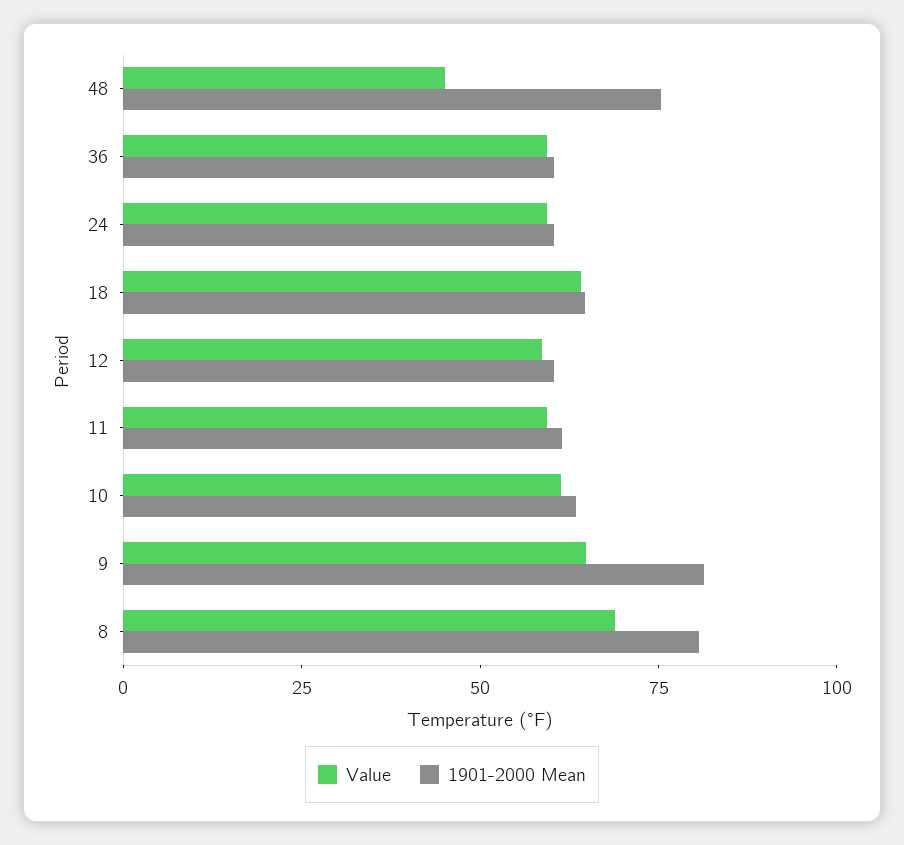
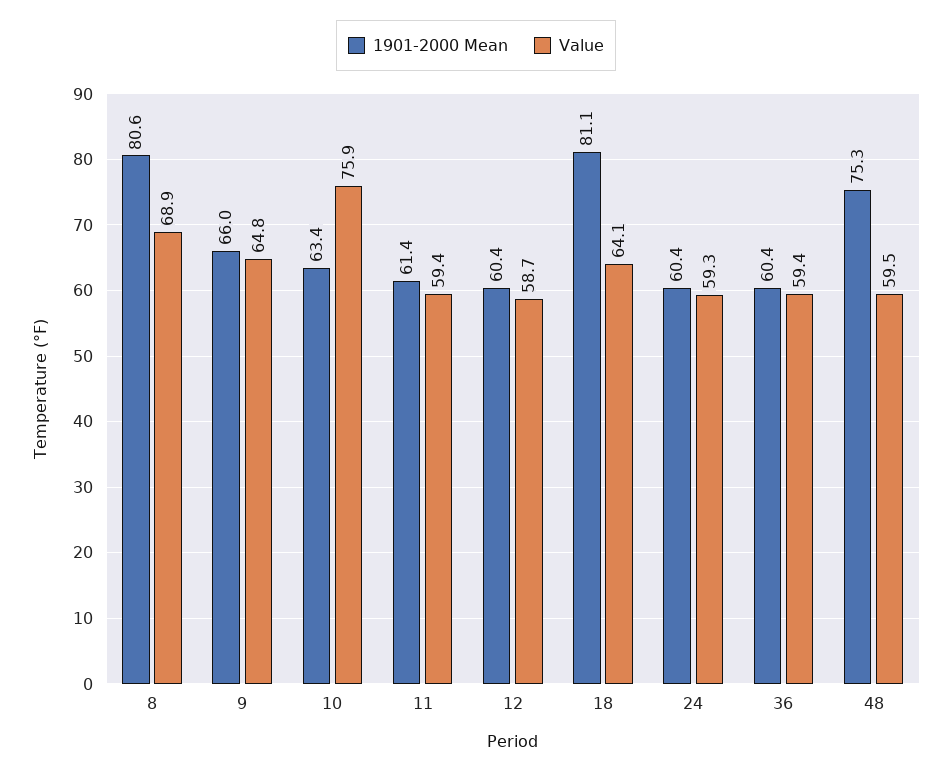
Value, 48: 45 -> 59.5
1901-2000 Mean, 18: 65 -> 81.1
Value, 10: 60 -> 75.9
1901-2000 Mean, 9: 80 -> 66

